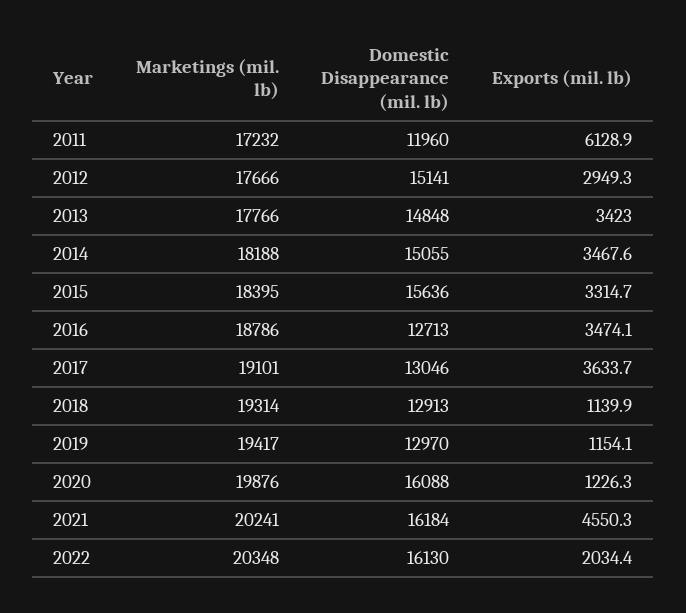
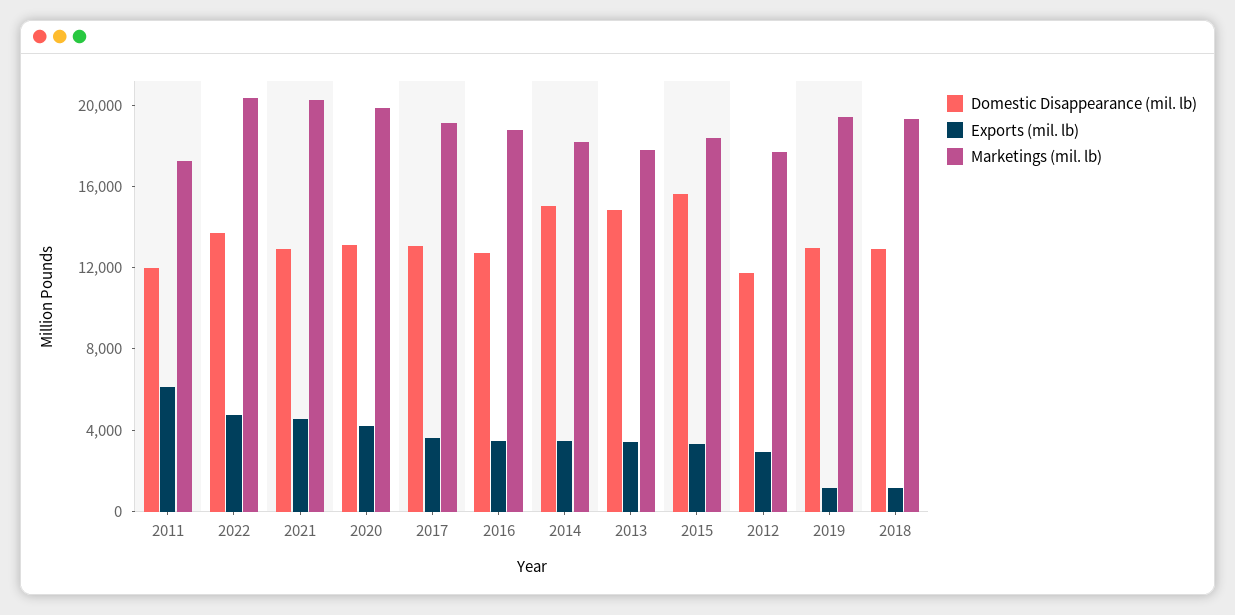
Domestic Disappearance (mil. lb), 2012: 15141 -> 12000
Domestic Disappearance (mil. lb), 2020: 16088 -> 13000
Exports (mil. lb), 2020: 1226.3 -> 4000
Domestic Disappearance (mil. lb), 2021: 16184 -> 13000
Domestic Disappearance (mil. lb), 2022: 16130 -> 14000
Exports (mil. lb), 2022: 2034.4 -> 5000

